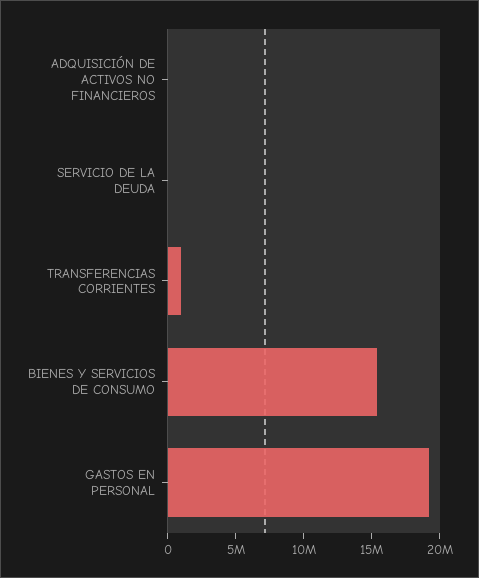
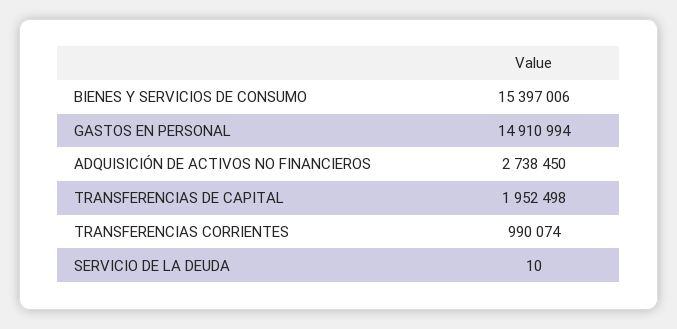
ADQUISICIÓN DE ACTIVOS NO FINANCIEROS: 0 -> 2738450
GASTOS EN PERSONAL: 19000000 -> 14910994
TRANSFERENCIAS DE CAPITAL: none -> 1952498

